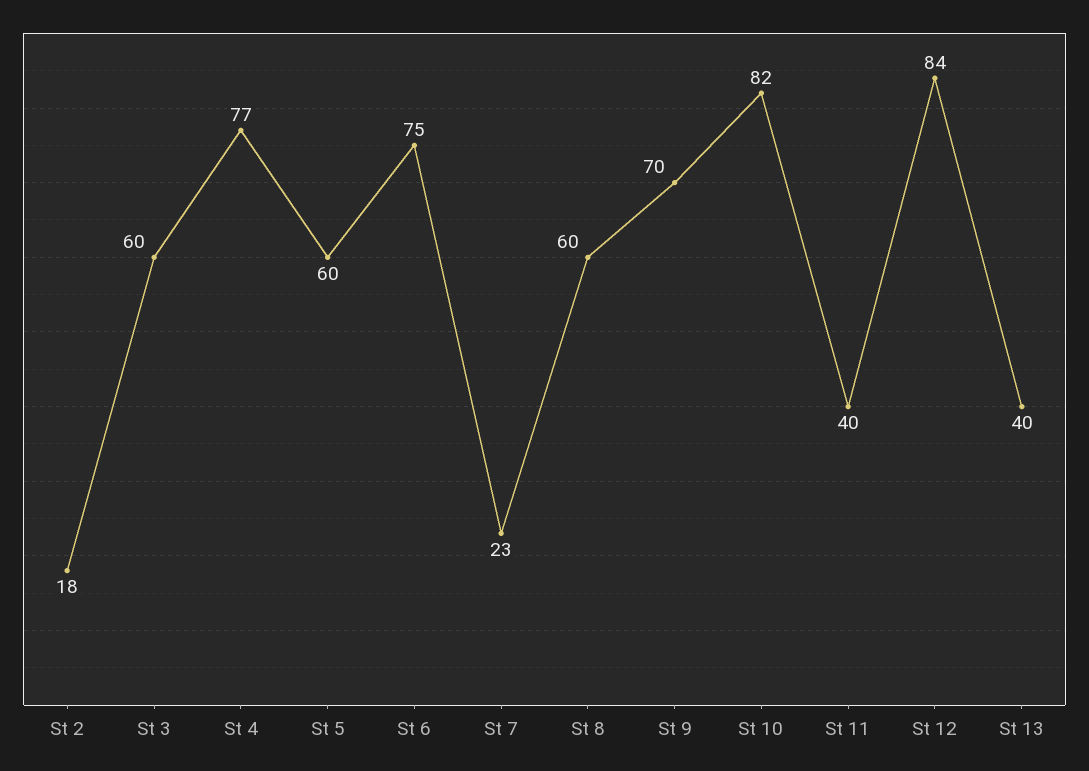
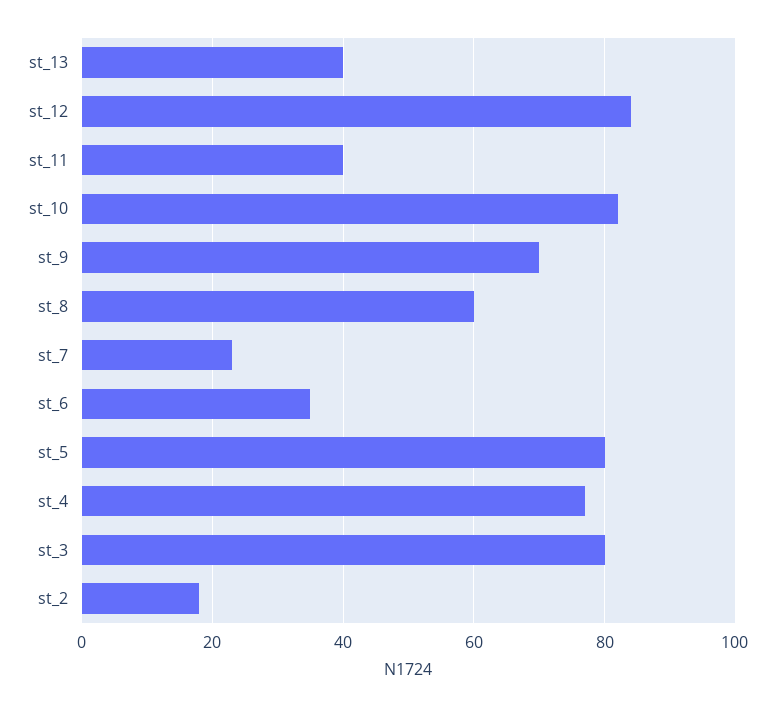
St 3: 60 -> 80
St 5: 60 -> 80
St 6: 75 -> 35

